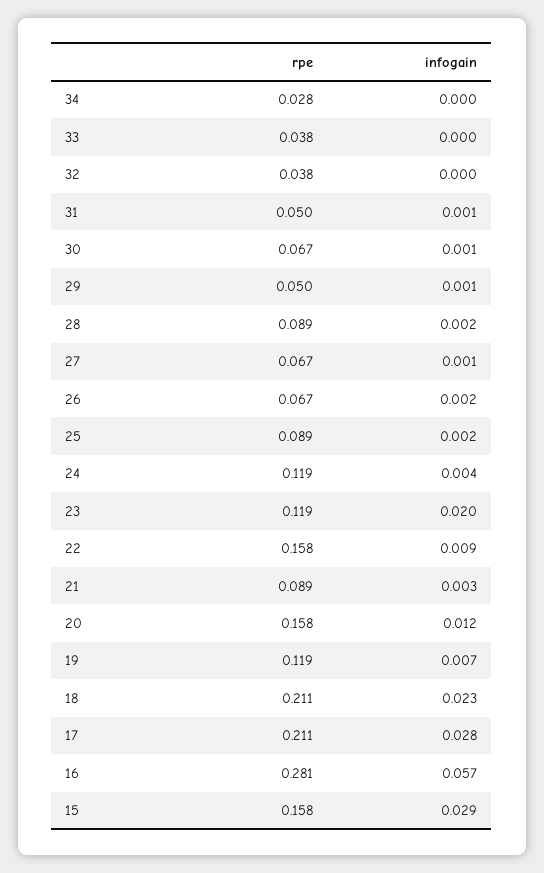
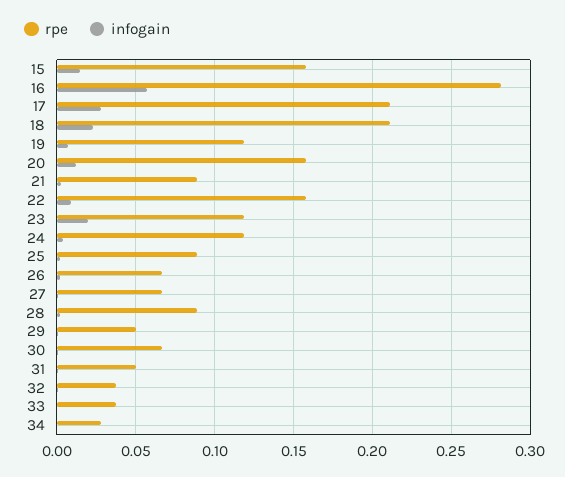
infogain, 15: 0.029 -> 0.015

